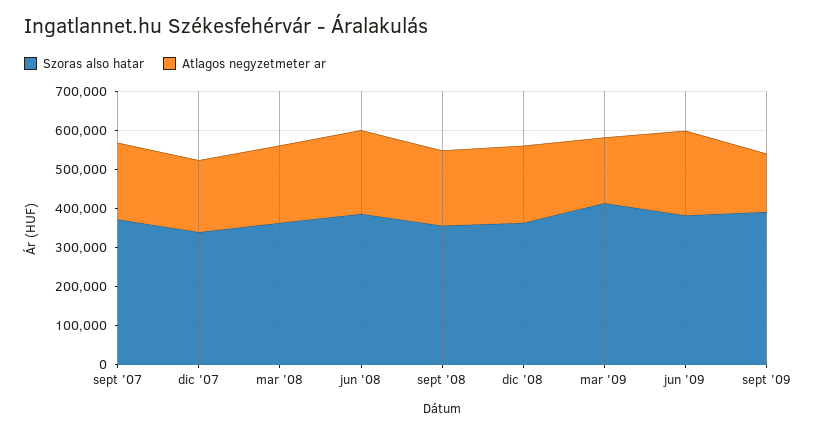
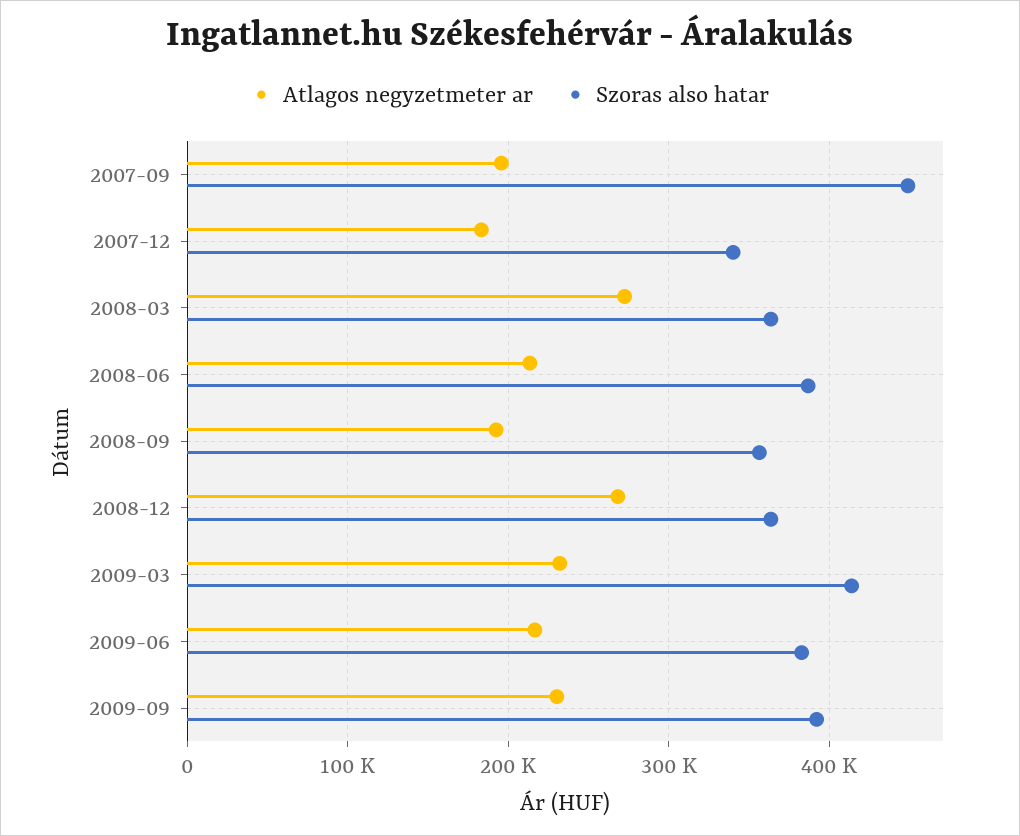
Szoras also hatar, sept '07: 375000 -> 450000
Atlagos negyzetmeter ar, mar '08: 200000 -> 270000
Atlagos negyzetmeter ar, dic '08: 200000 -> 270000
Atlagos negyzetmeter ar, mar '09: 175000 -> 230000
Atlagos negyzetmeter ar, sept '09: 150000 -> 230000

